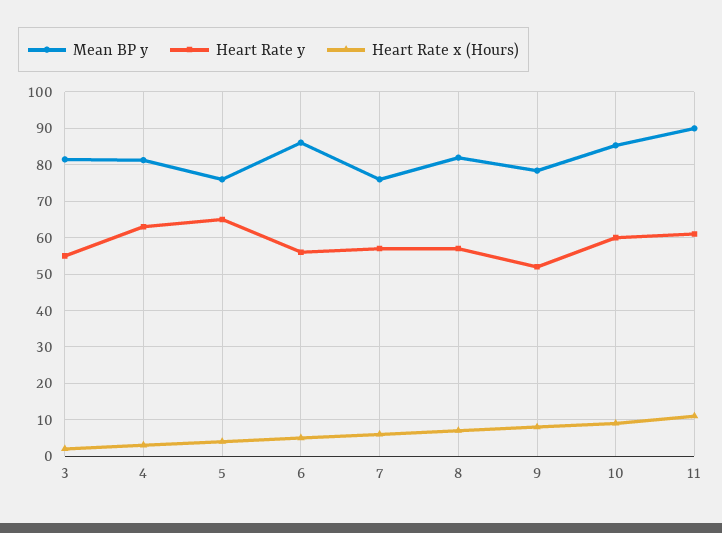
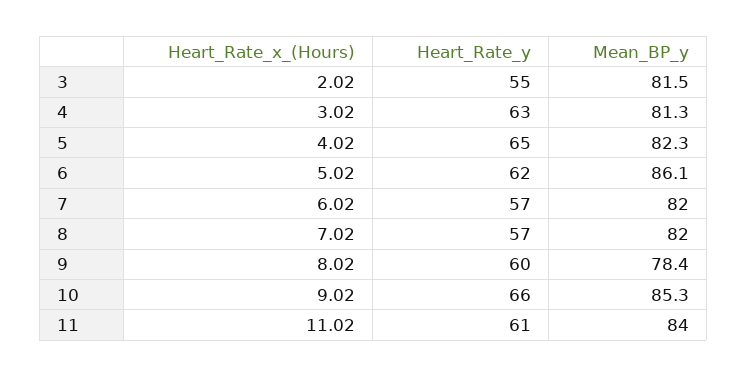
Mean BP y, 5: 76 -> 82.3
Heart Rate y, 6: 56 -> 62
Mean BP y, 7: 76 -> 82
Heart Rate y, 9: 52 -> 60
Heart Rate y, 10: 60 -> 66
Mean BP y, 11: 90 -> 84

